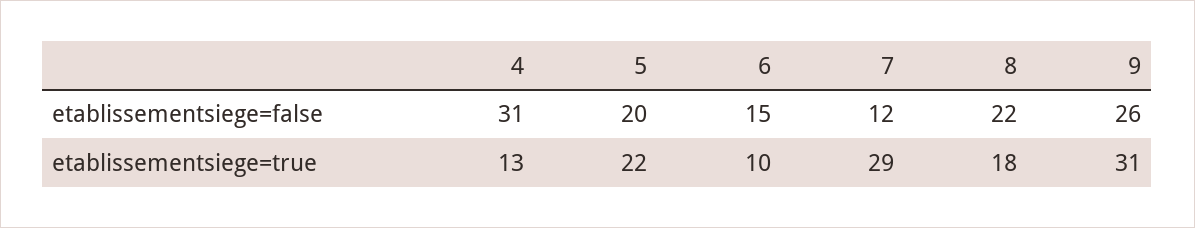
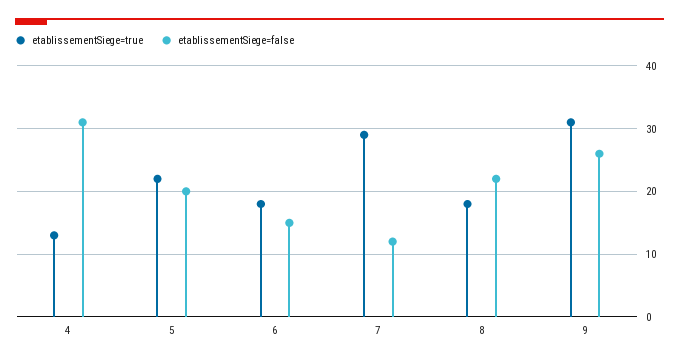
etablissementsiege=true, 6: 10 -> 18

